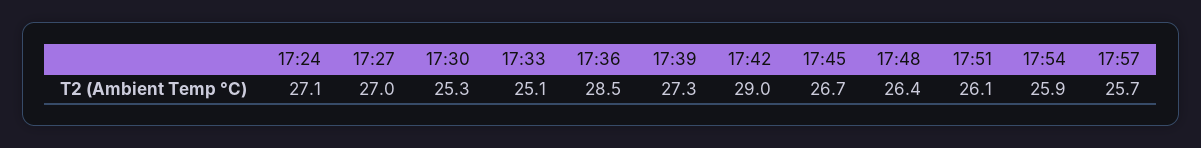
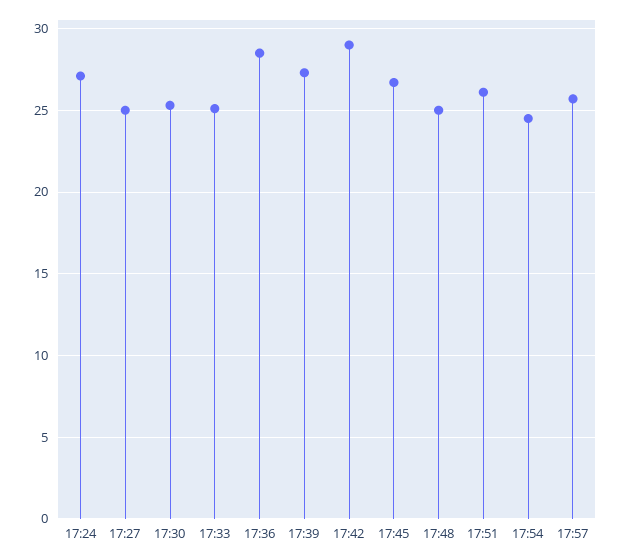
17:27: 27 -> 25
17:48: 26.4 -> 25
17:54: 25.9 -> 24.5

